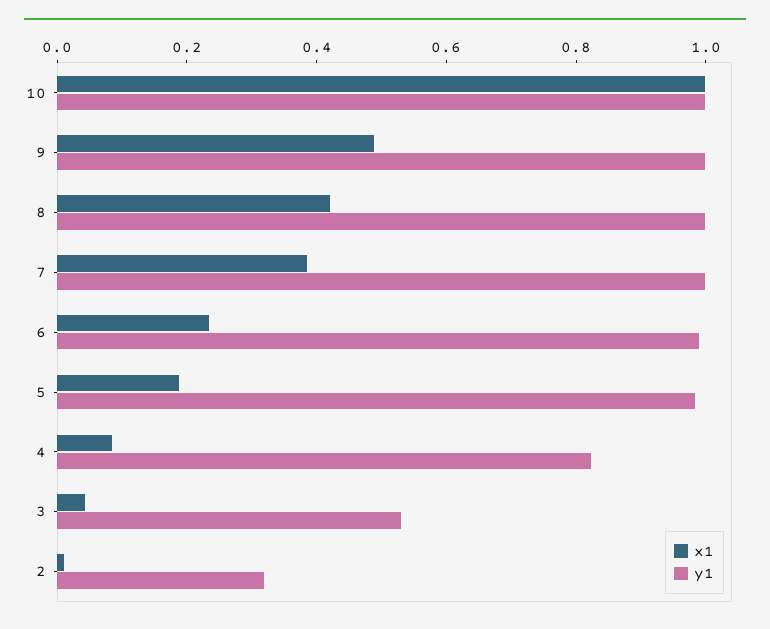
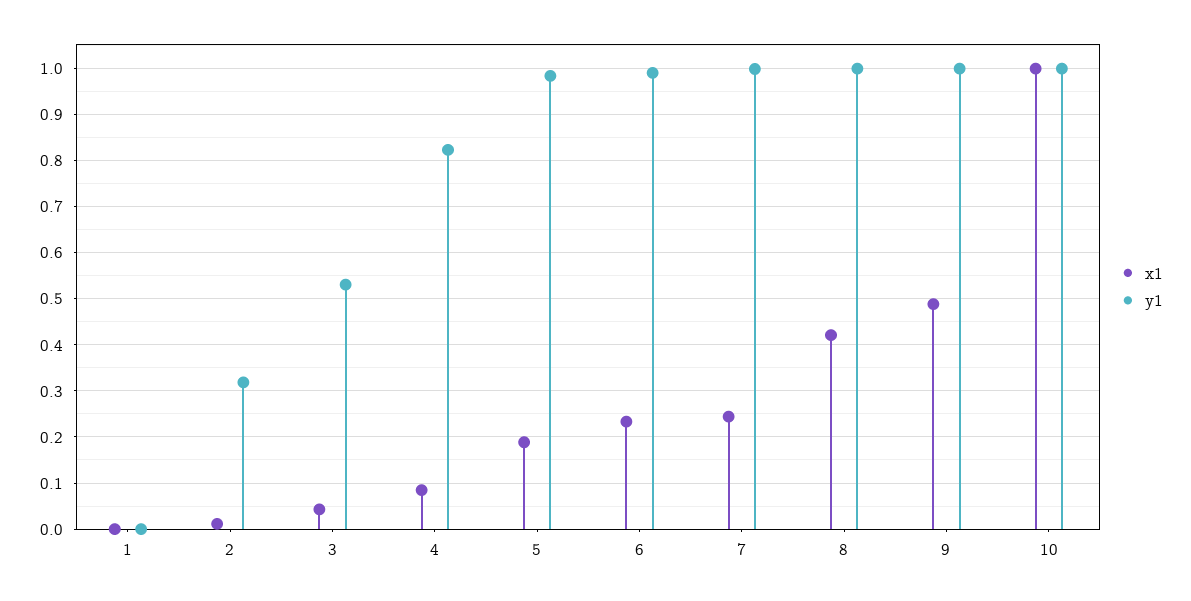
x1, 7: 0.4 -> 0.24
x1, 1: none -> 0
y1, 1: none -> 0

